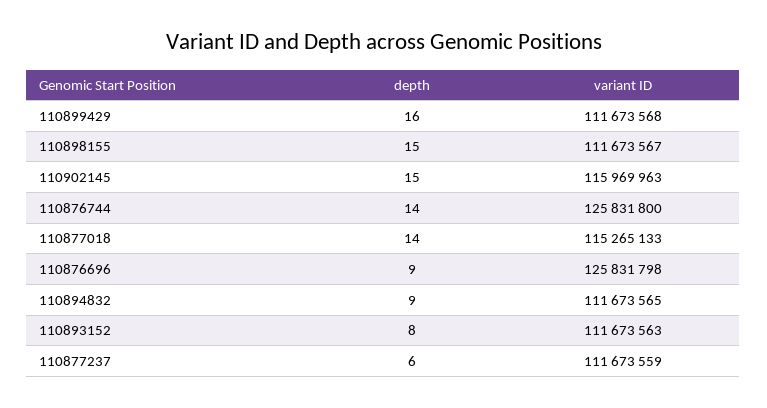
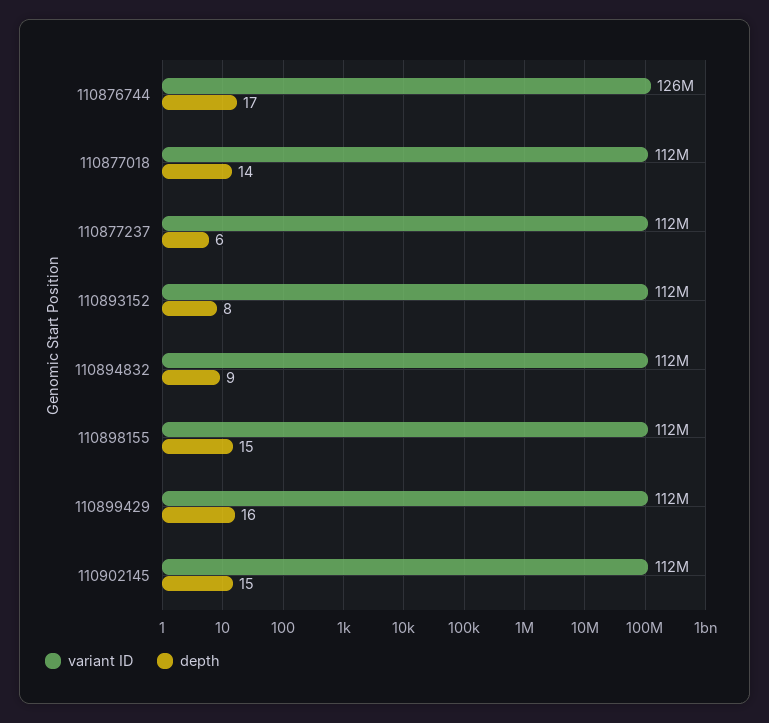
variant ID, 110902145: 115969963 -> 112000000
depth, 110876744: 14 -> 17
variant ID, 110877018: 115265133 -> 112000000
depth, 110876696: 9 -> none
variant ID, 110876696: 125831798 -> none

